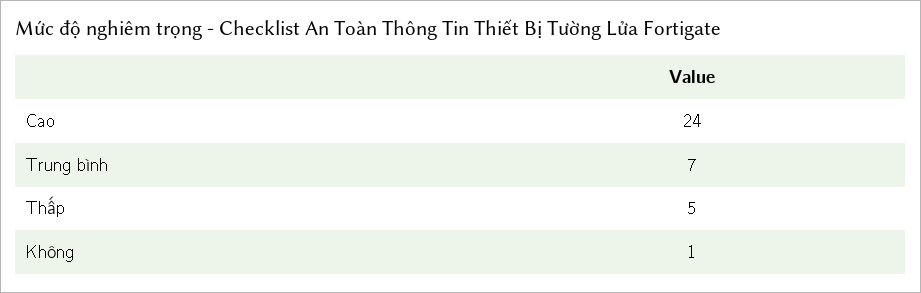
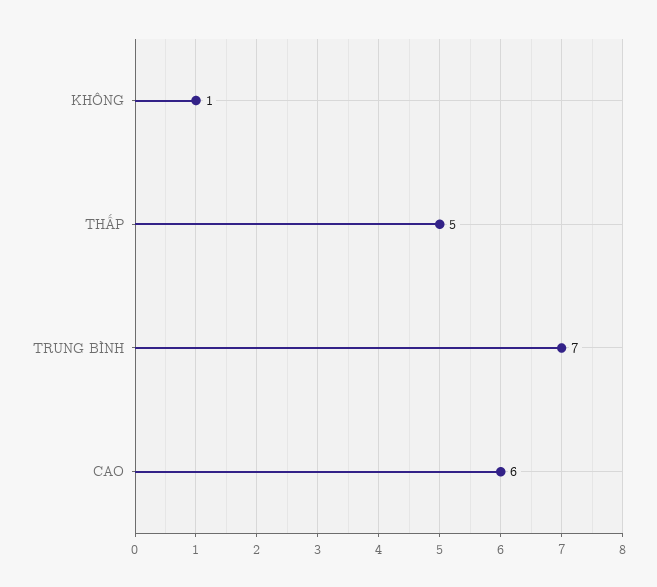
Cao: 24 -> 6

